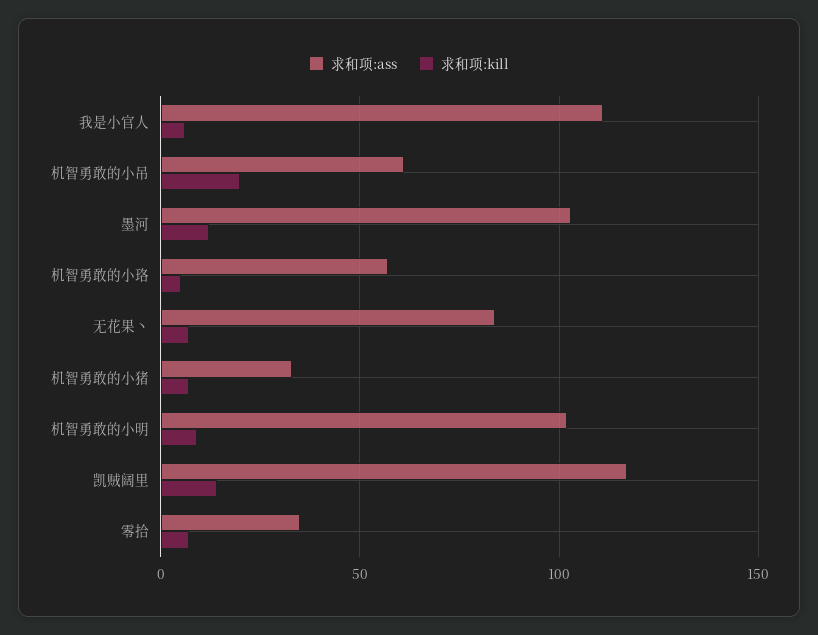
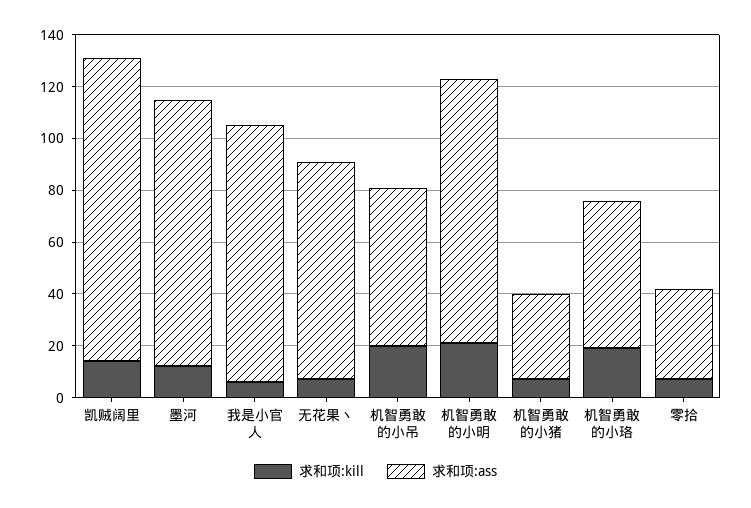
求和项:ass, 我是小官人: 110 -> 100
求和项:kill, 机智勇敢的小珞: 5 -> 20
求和项:kill, 机智勇敢的小明: 10 -> 20

